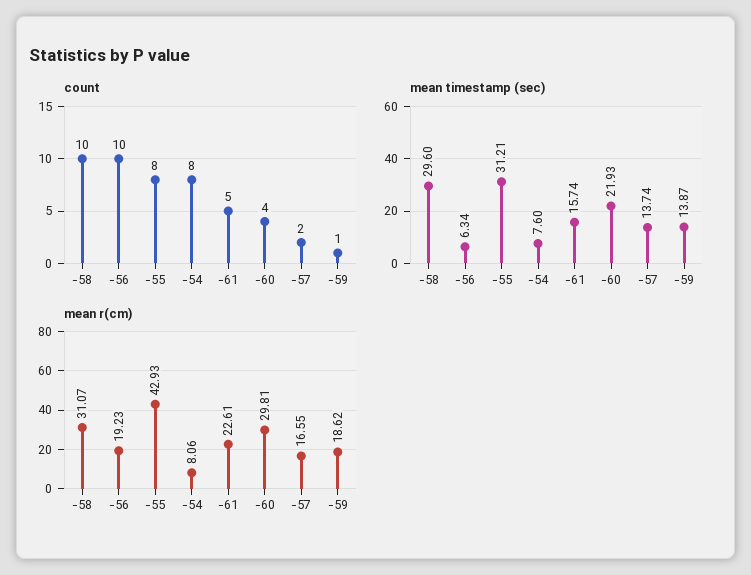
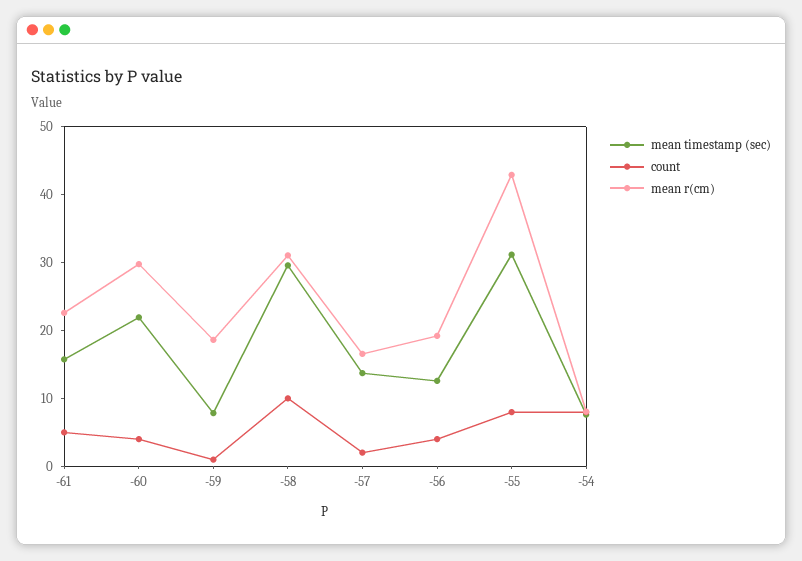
count, -56: 10 -> 4
mean timestamp (sec), -56: 6.34 -> 12
mean timestamp (sec), -59: 13.87 -> 8

